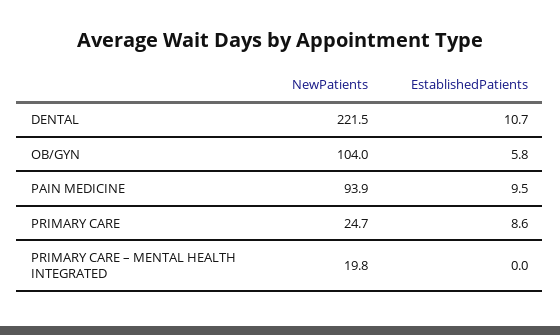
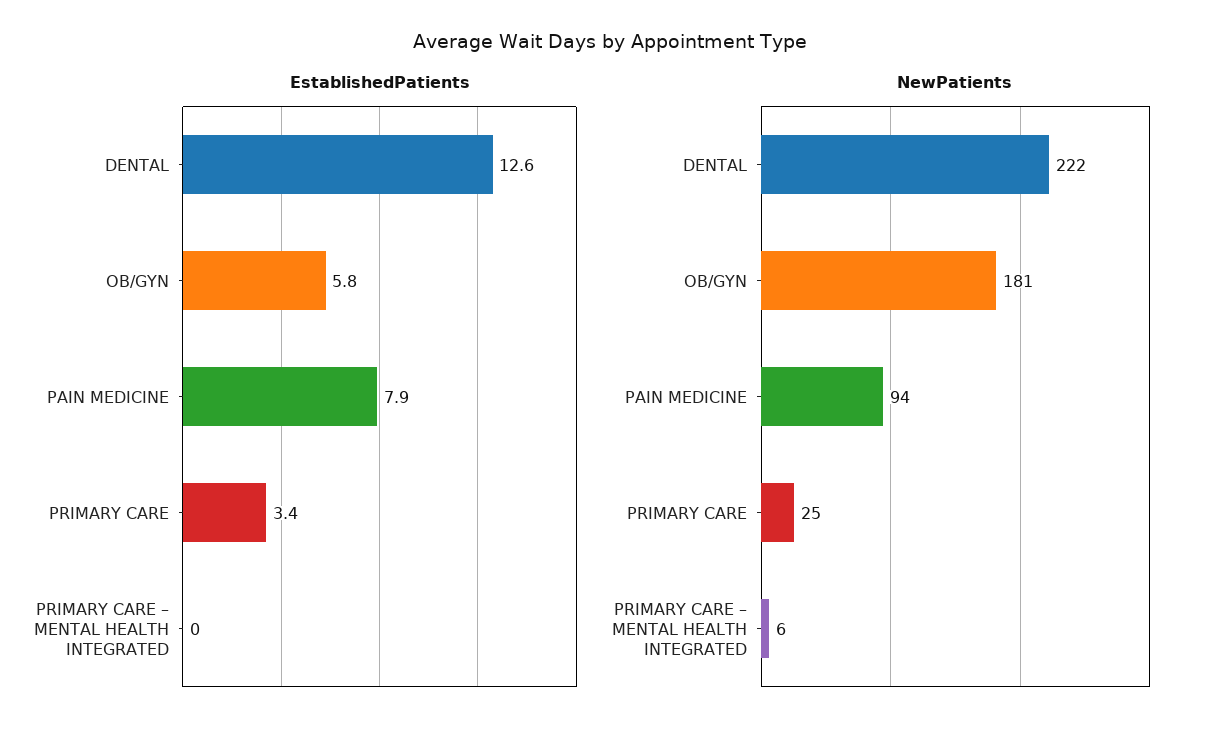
EstablishedPatients, DENTAL: 10.7 -> 12.6
NewPatients, OB/GYN: 104 -> 181
EstablishedPatients, PAIN MEDICINE: 9.5 -> 7.9
EstablishedPatients, PRIMARY CARE: 8.6 -> 3.4
NewPatients, PRIMARY CARE – MENTAL HEALTH INTEGRATED: 19.8 -> 6

